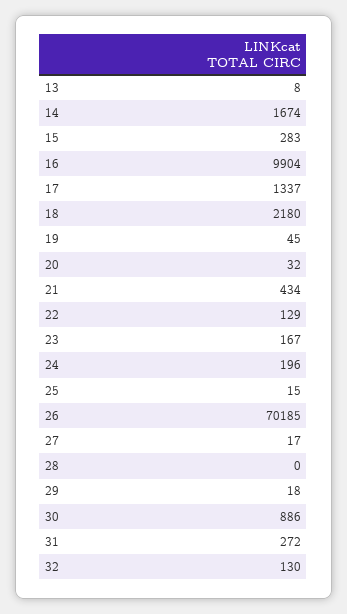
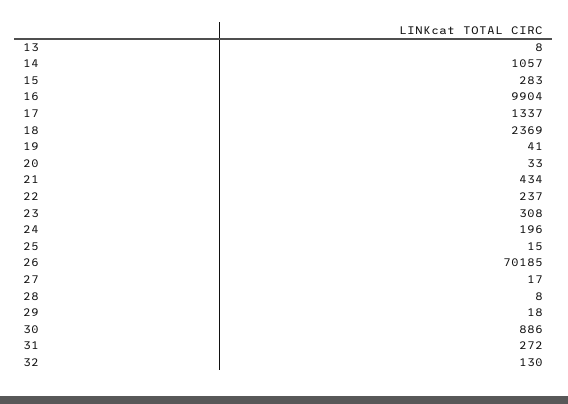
14: 1674 -> 1057
18: 2180 -> 2369
19: 45 -> 41
20: 32 -> 33
22: 129 -> 237
23: 167 -> 308
28: 0 -> 8

